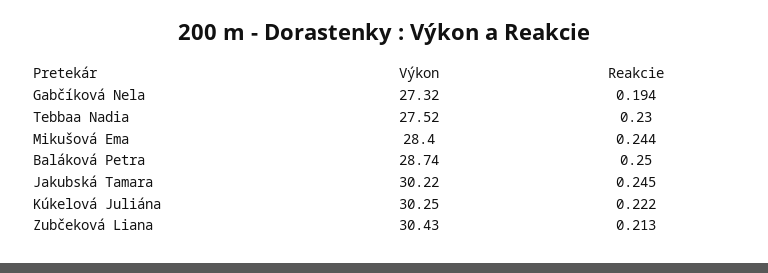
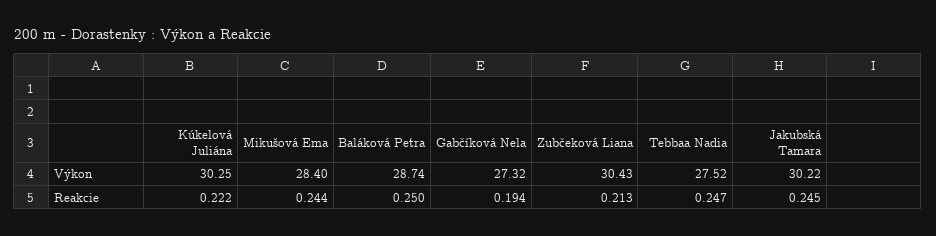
Reakcie, Tebbaa Nadia: 0.23 -> 0.247

